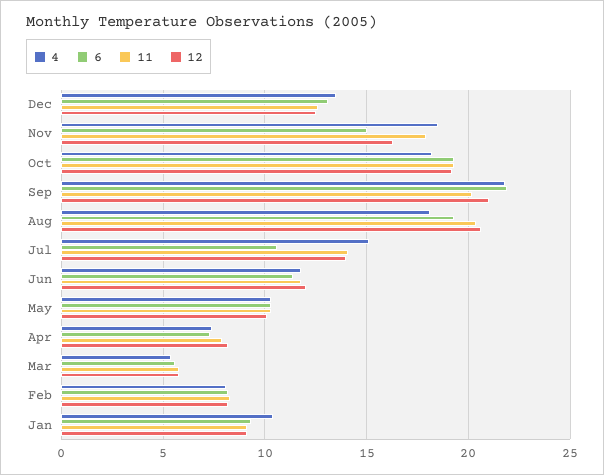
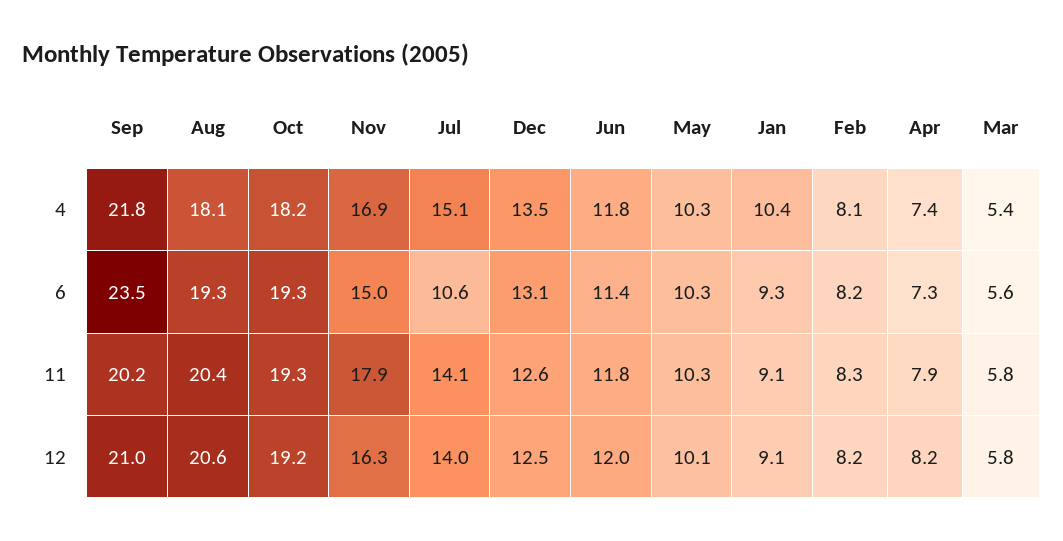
4, Nov: 18.5 -> 16.9
6, Sep: 22 -> 23.5

